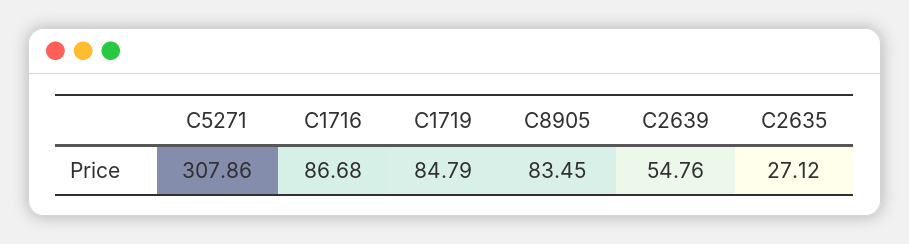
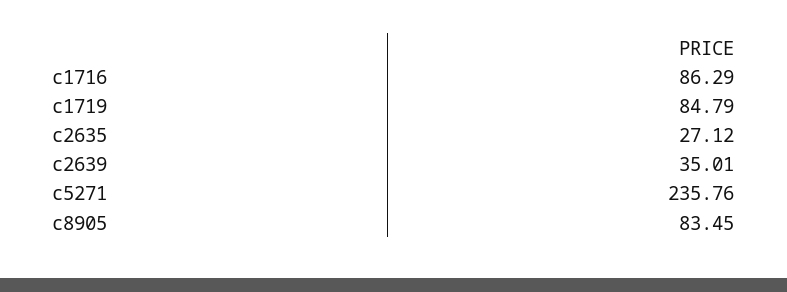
C5271: 307.86 -> 235.76
C1716: 86.68 -> 86.29
C2639: 54.76 -> 35.01

